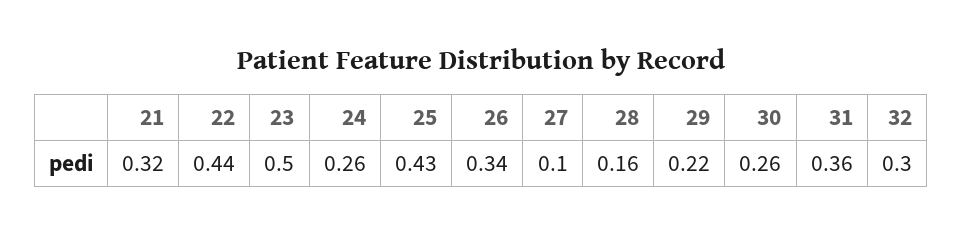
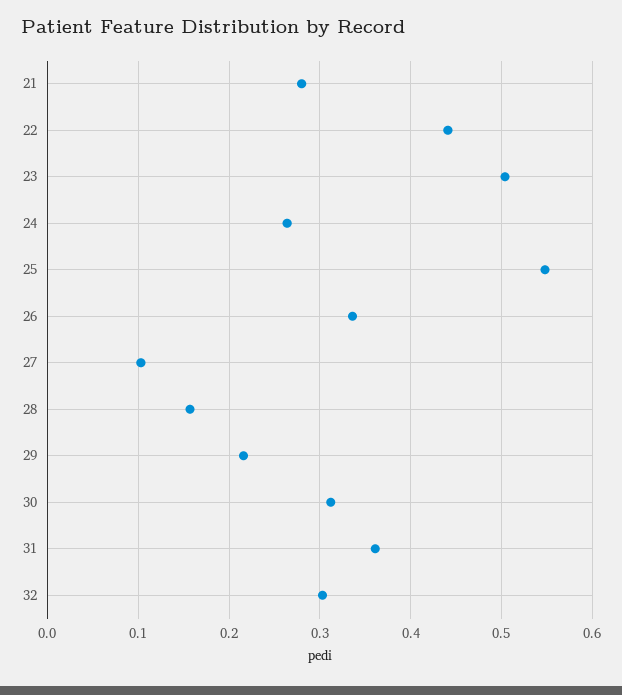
21: 0.32 -> 0.28
25: 0.43 -> 0.55
30: 0.26 -> 0.31

